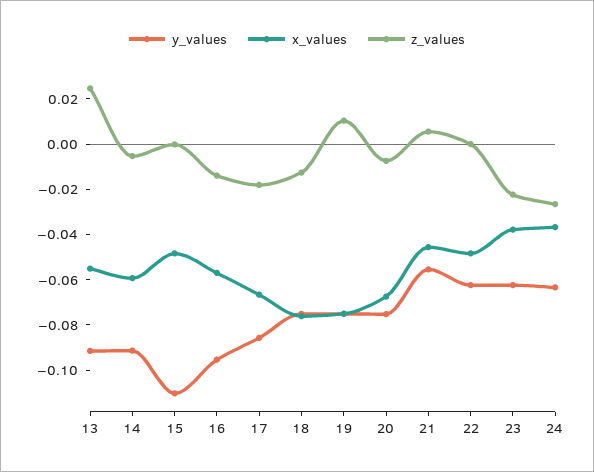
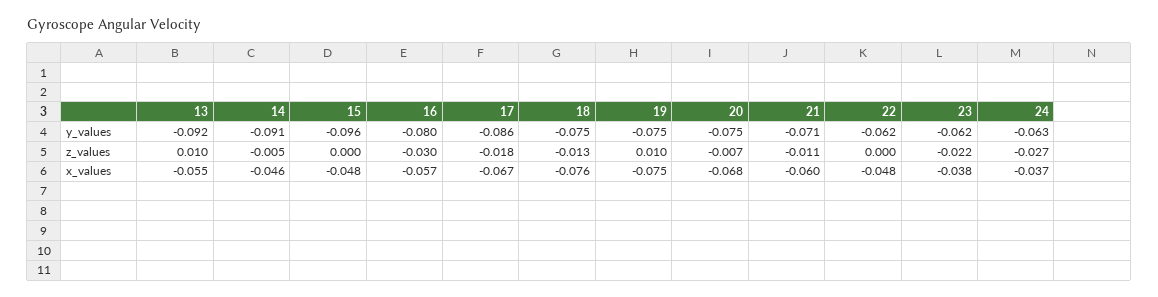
z_values, 13: 0.025 -> 0.01
x_values, 14: -0.06 -> -0.046
y_values, 15: -0.11 -> -0.096
y_values, 16: -0.095 -> -0.08
z_values, 16: -0.015 -> -0.03
y_values, 21: -0.055 -> -0.071
x_values, 21: -0.045 -> -0.06
z_values, 21: 0.005 -> -0.011

